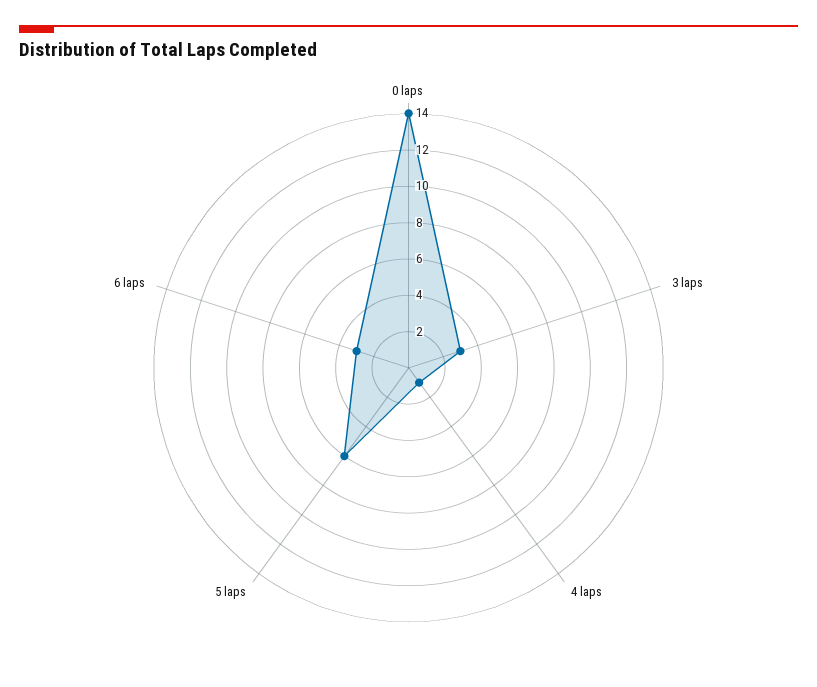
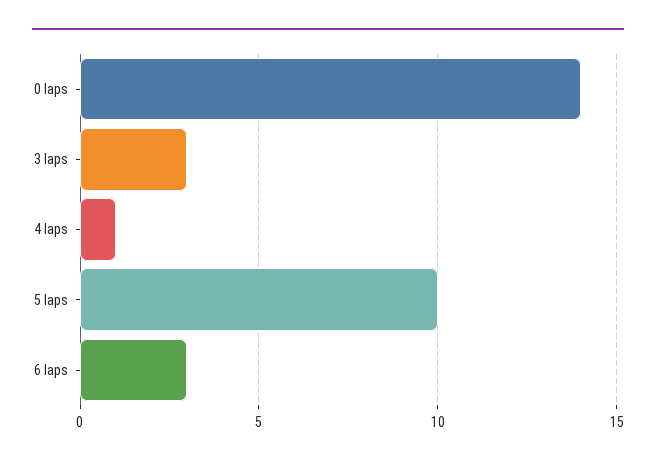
5 laps: 6 -> 10

